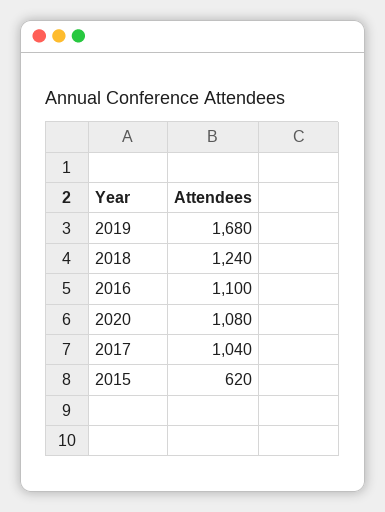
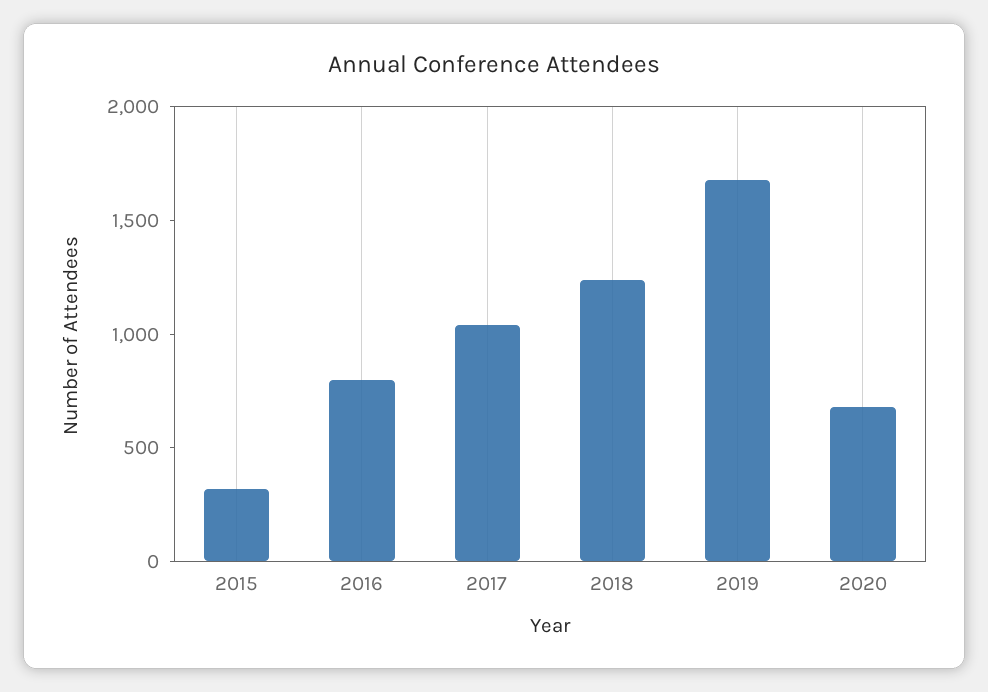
2016: 1100 -> 800
2020: 1080 -> 700
2015: 620 -> 300

